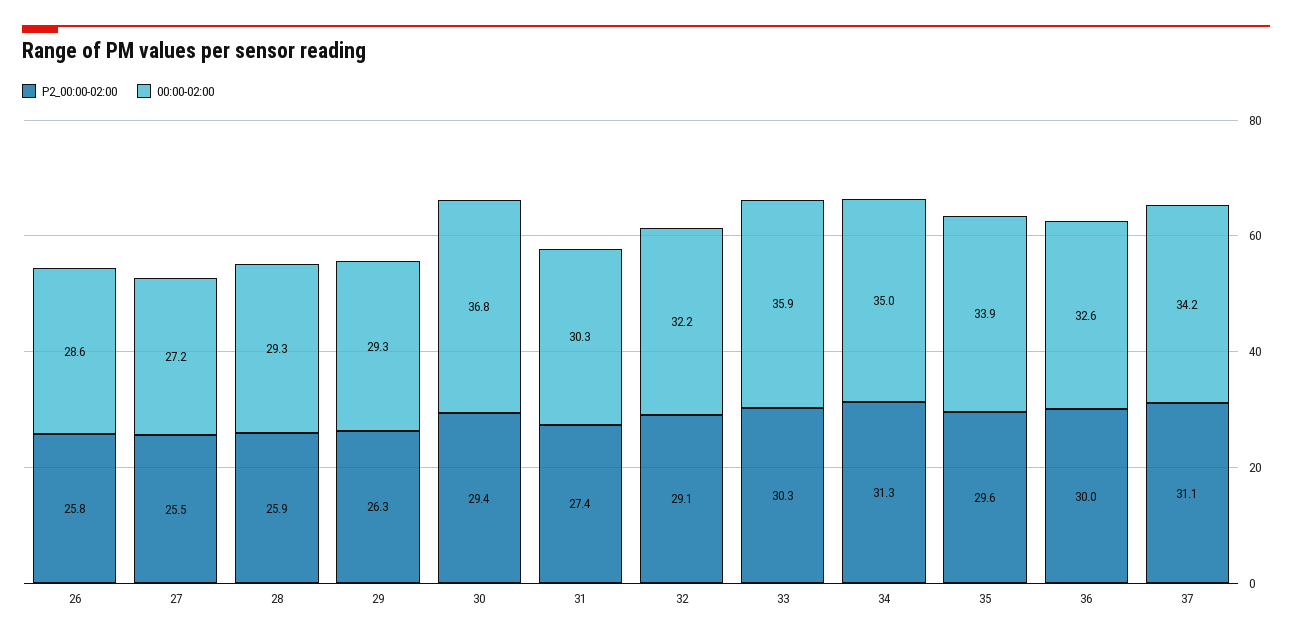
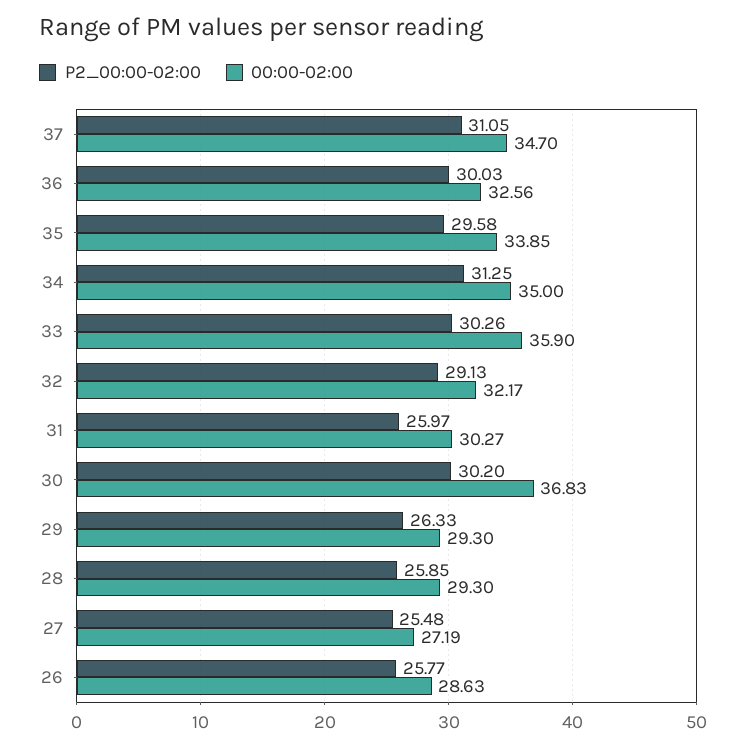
P2_00:00-02:00, 30: 29.4 -> 30.2
P2_00:00-02:00, 31: 27.4 -> 25.97
00:00-02:00, 37: 34.2 -> 34.7

